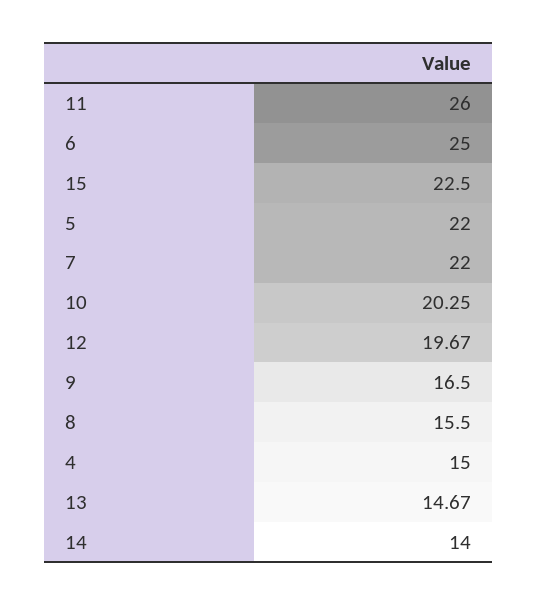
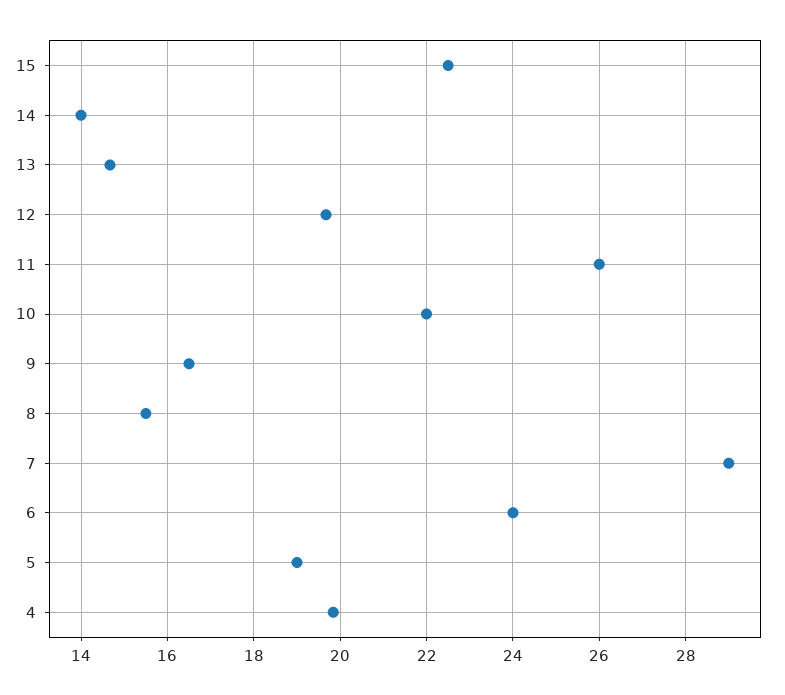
6: 25 -> 24
5: 22 -> 19
7: 22 -> 29
10: 20.25 -> 22
4: 15 -> 19.8

